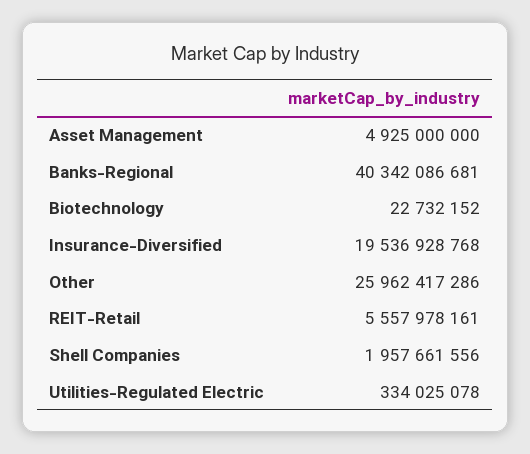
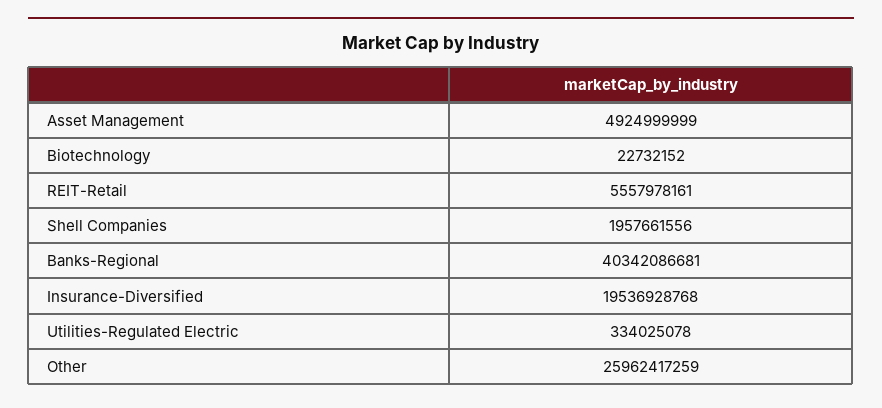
Asset Management: 4925000000 -> 4924999999
Other: 25962417286 -> 25962417259

